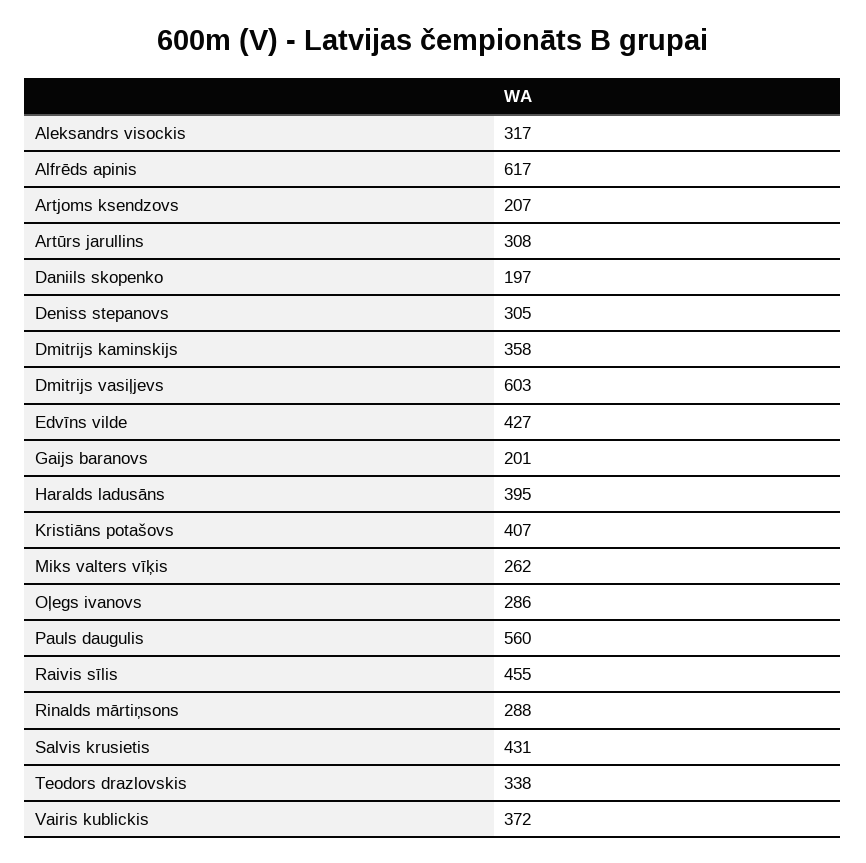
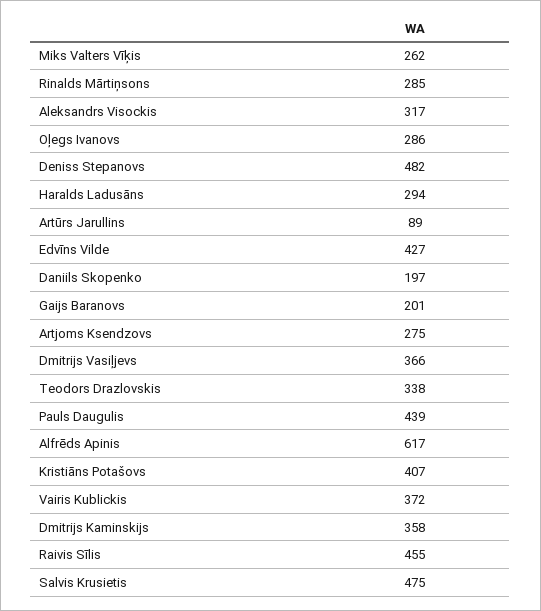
Artjoms ksendzovs: 207 -> 275
Artūrs jarullins: 308 -> 89
Deniss stepanovs: 305 -> 482
Dmitrijs vasiļjevs: 603 -> 366
Haralds ladusāns: 395 -> 294
Pauls daugulis: 560 -> 439
Rinalds mārtiņsons: 288 -> 285
Salvis krusietis: 431 -> 475

